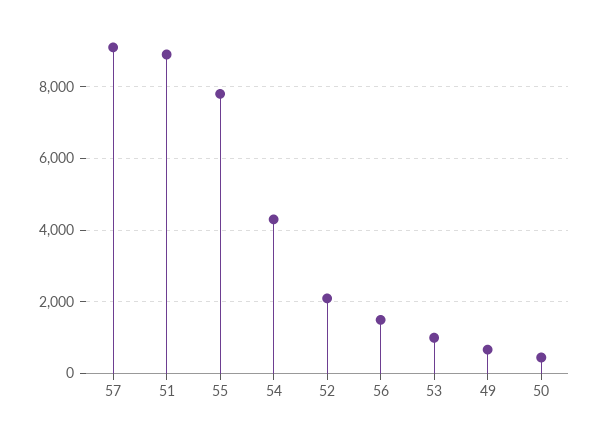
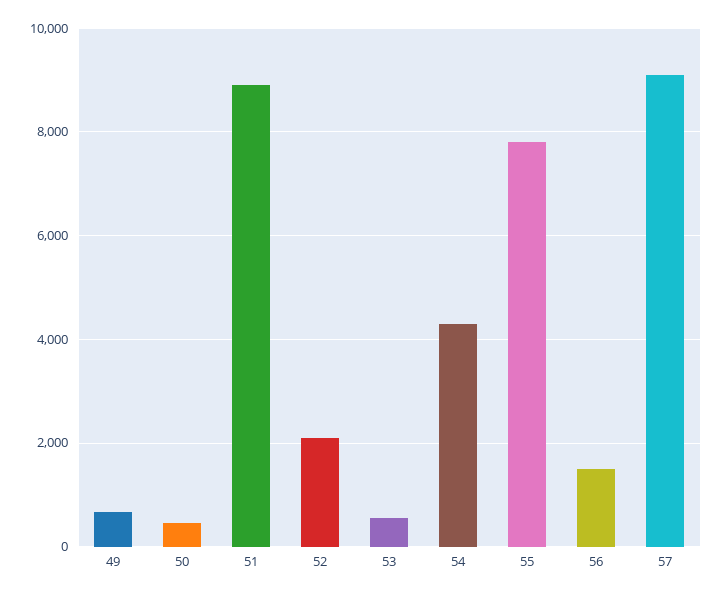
53: 1000 -> 600

